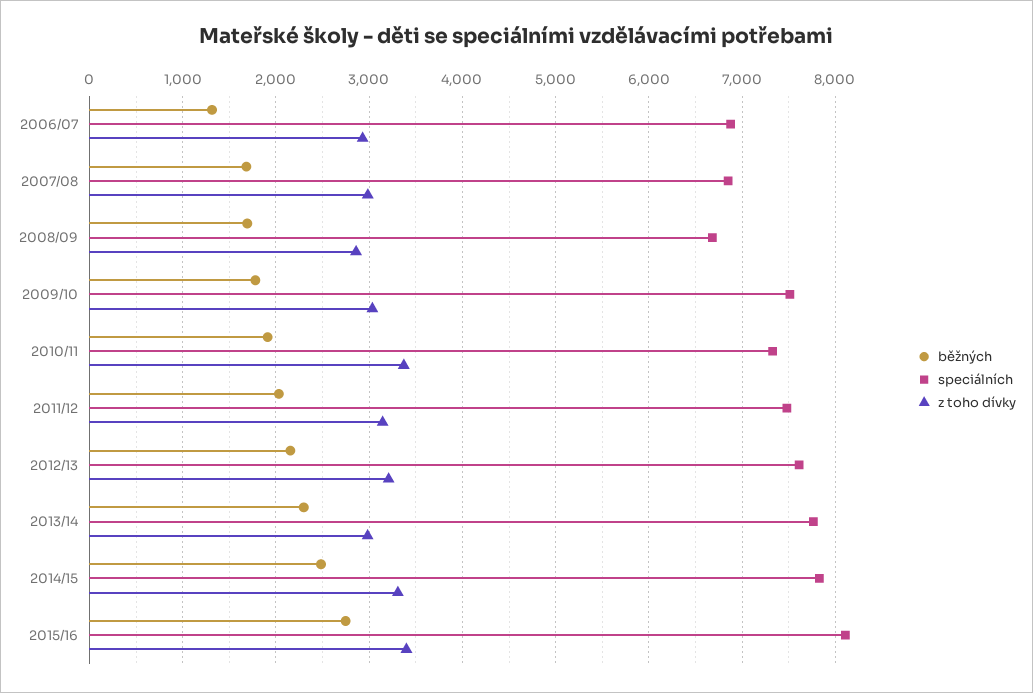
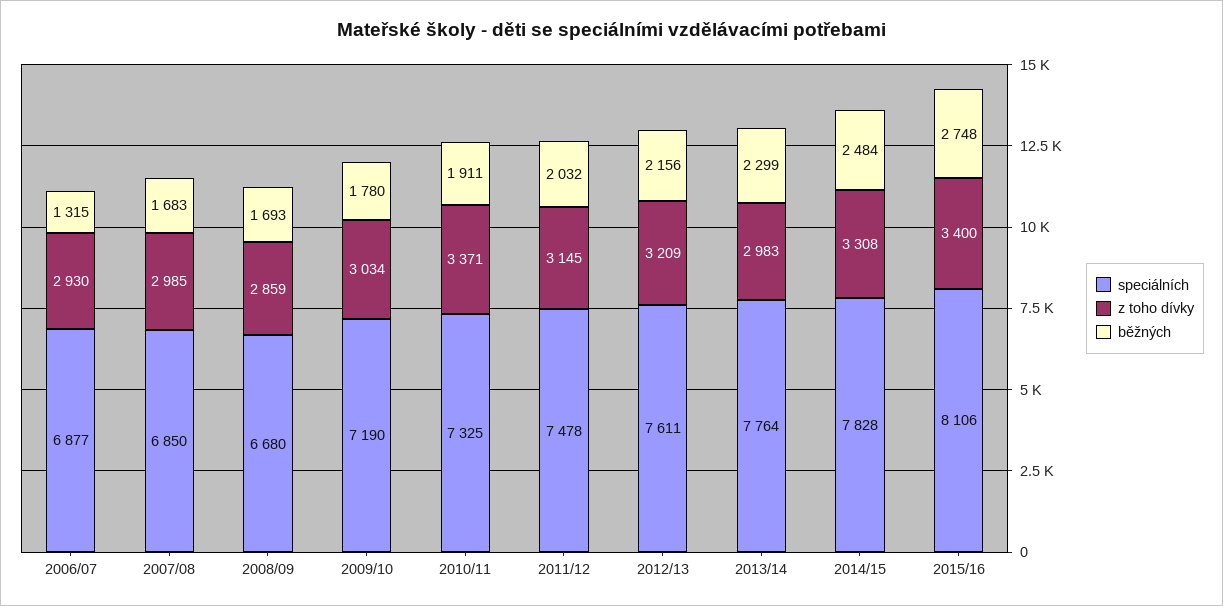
speciálních, 2009/10: 7500 -> 7190

